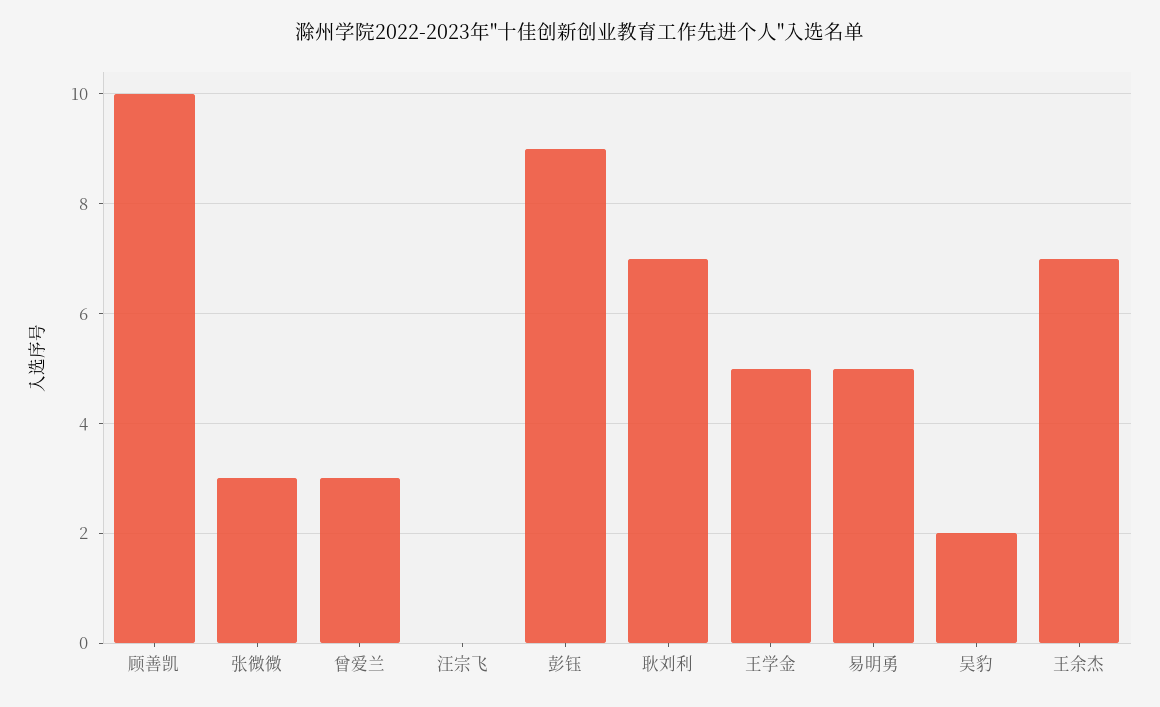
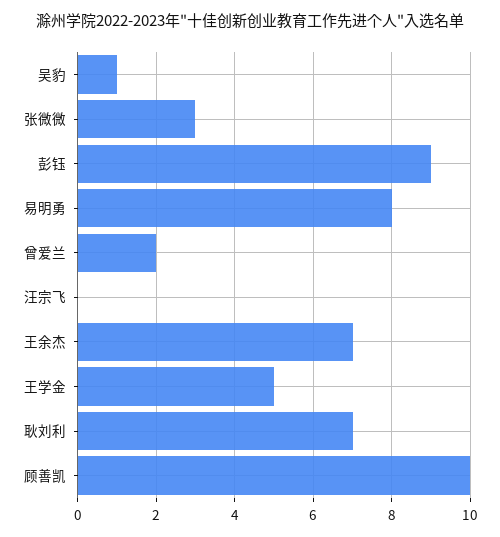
曾爱兰: 3 -> 2
易明勇: 5 -> 8
吴豹: 2 -> 1

